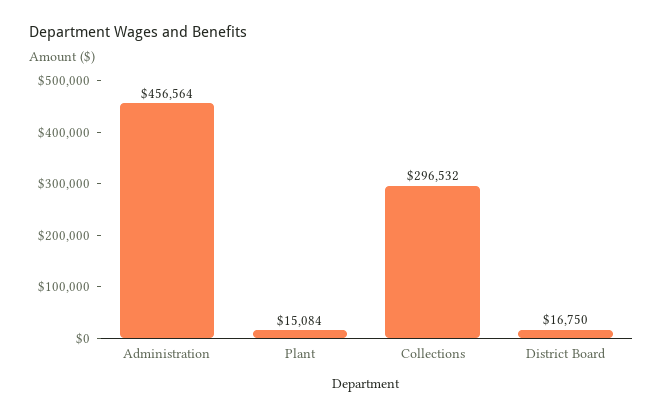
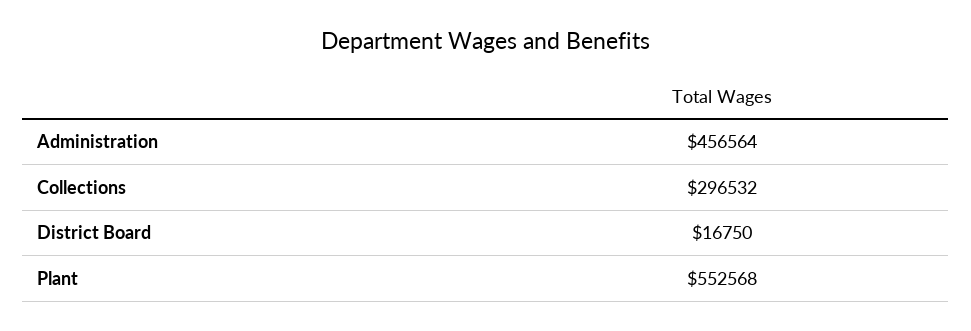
Plant: 15084 -> 552568

